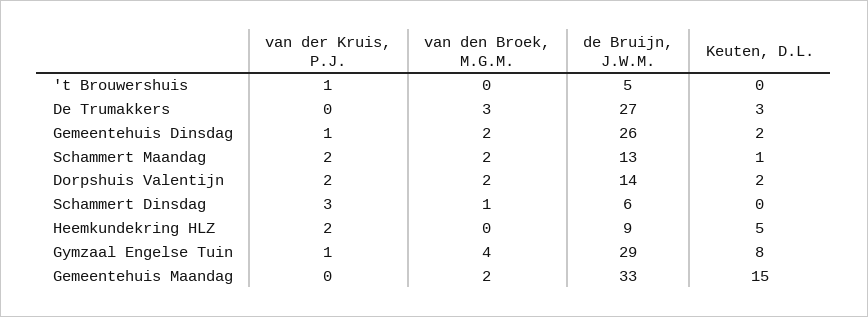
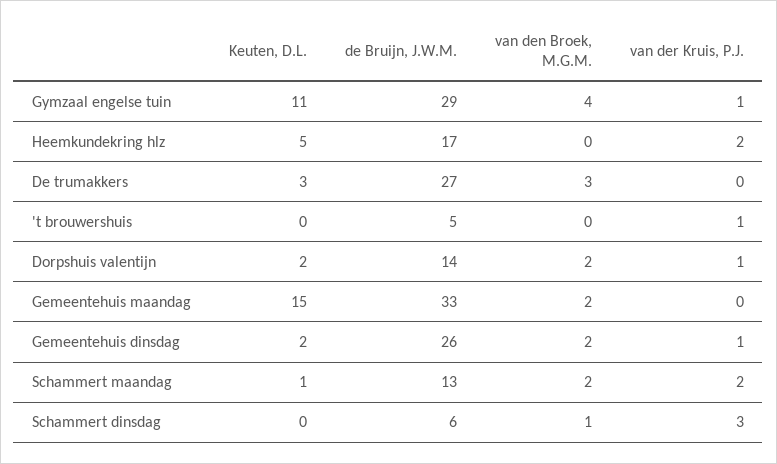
van der Kruis, P.J., Dorpshuis Valentijn: 2 -> 1
de Bruijn, J.W.M., Heemkundekring HLZ: 9 -> 17
Keuten, D.L., Gymzaal Engelse Tuin: 8 -> 11

